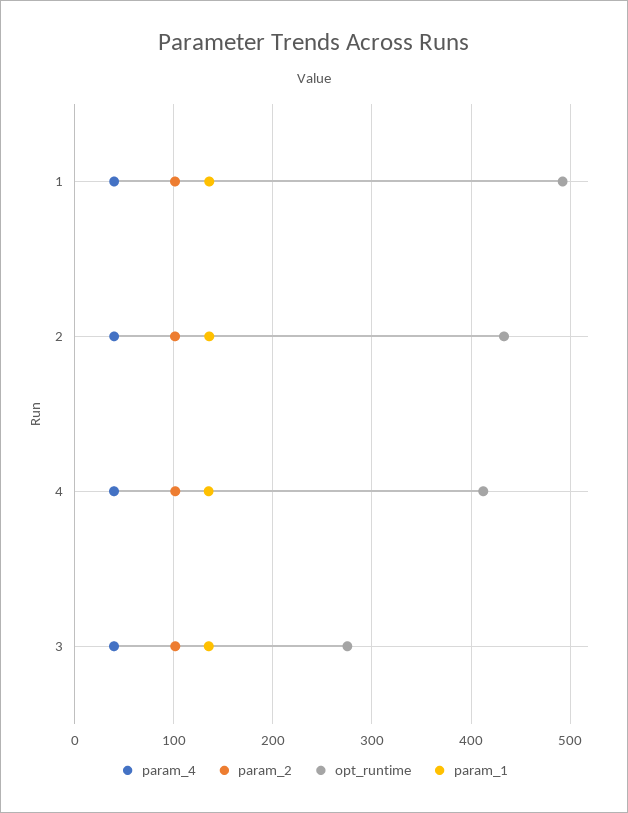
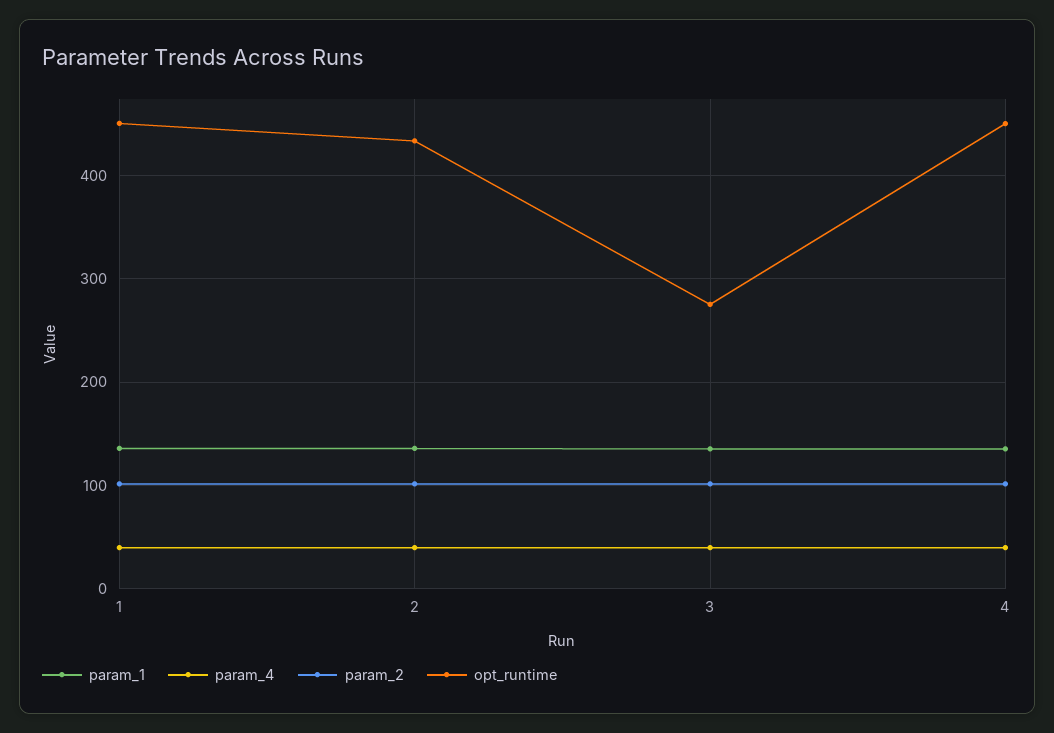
opt_runtime, 1: 490 -> 450
opt_runtime, 4: 410 -> 450

